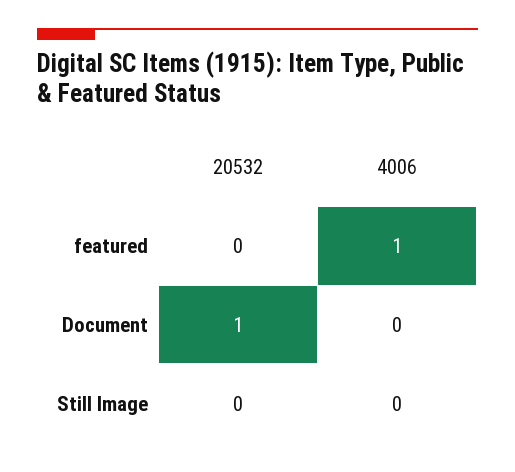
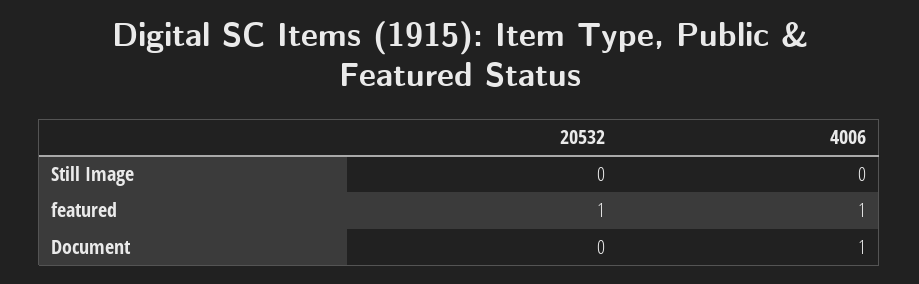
20532, featured: 0 -> 1
20532, Document: 1 -> 0
4006, Document: 0 -> 1

